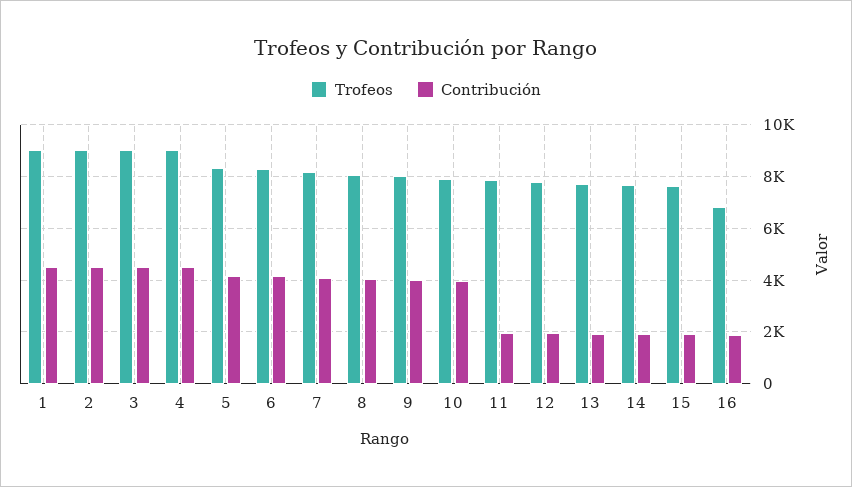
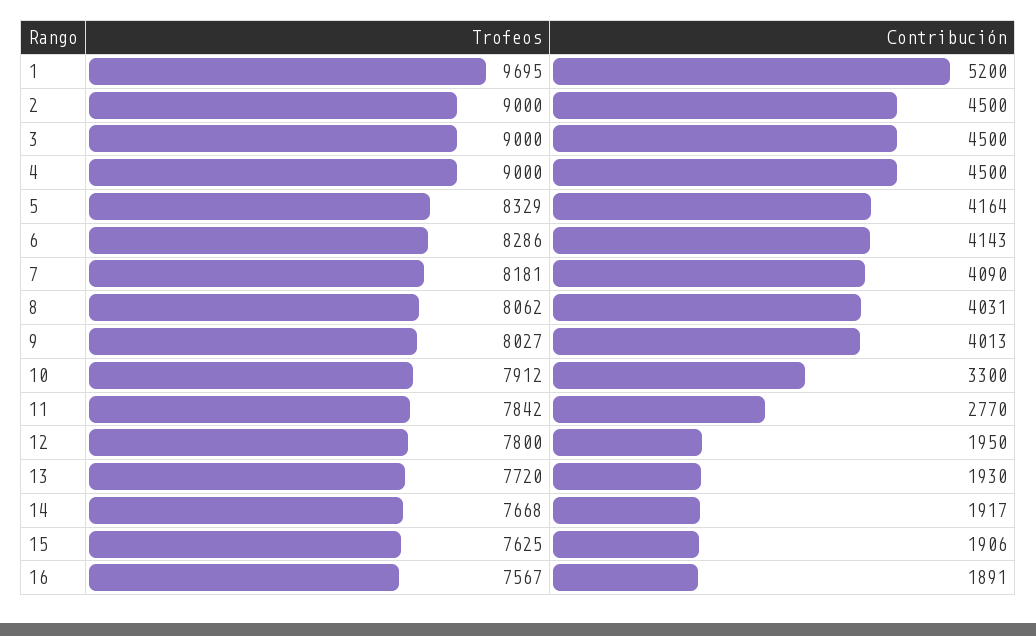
Trofeos, 1: 9000 -> 9695
Contribución, 1: 4500 -> 5200
Contribución, 10: 4000 -> 3300
Contribución, 11: 2000 -> 2770
Trofeos, 16: 6750 -> 7567

